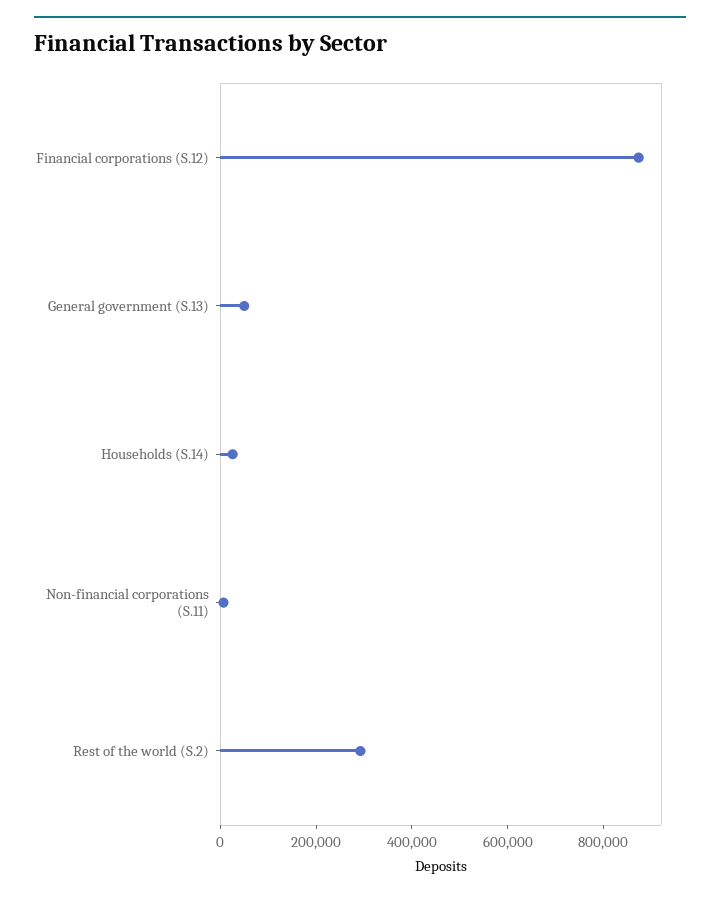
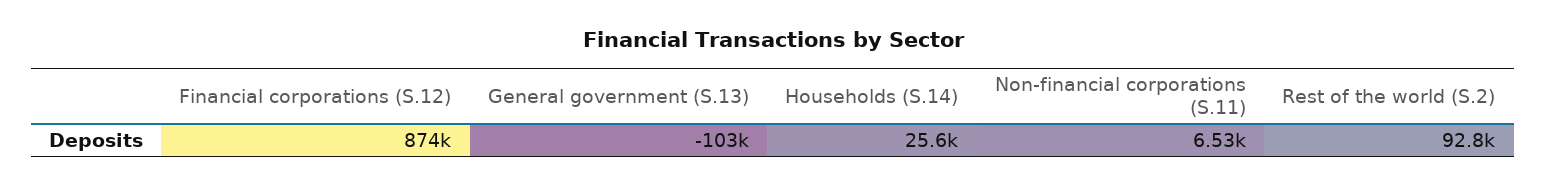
General government (S.13): 50000 -> -103000
Rest of the world (S.2): 300000 -> 92800

